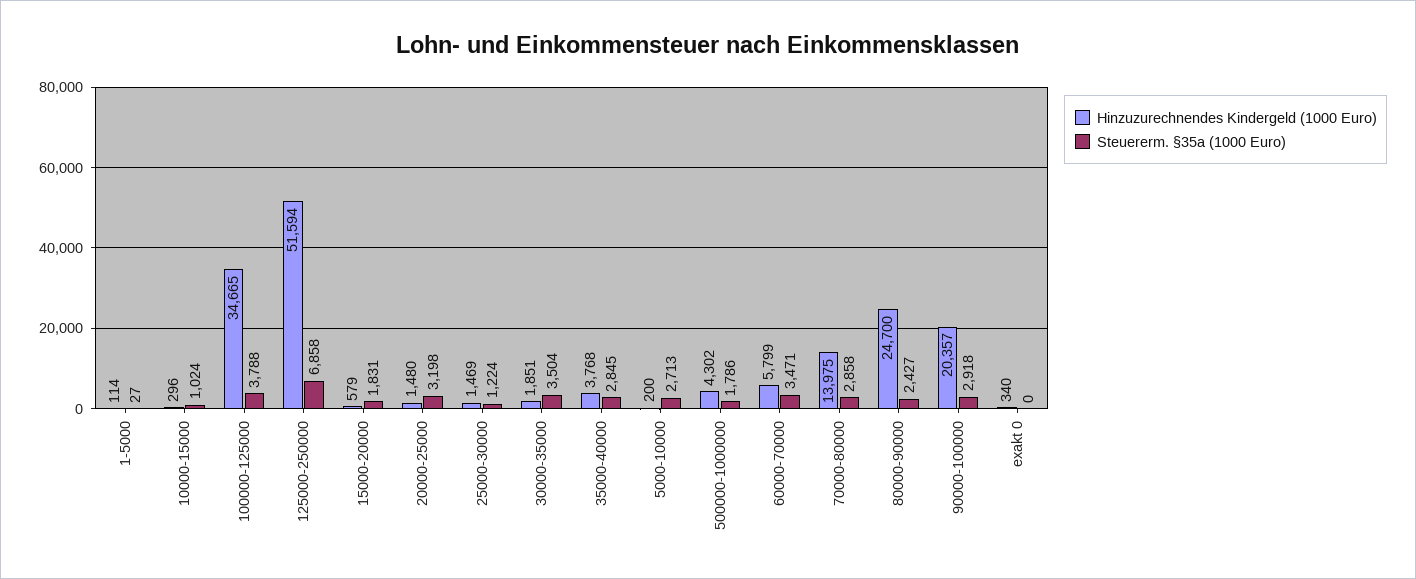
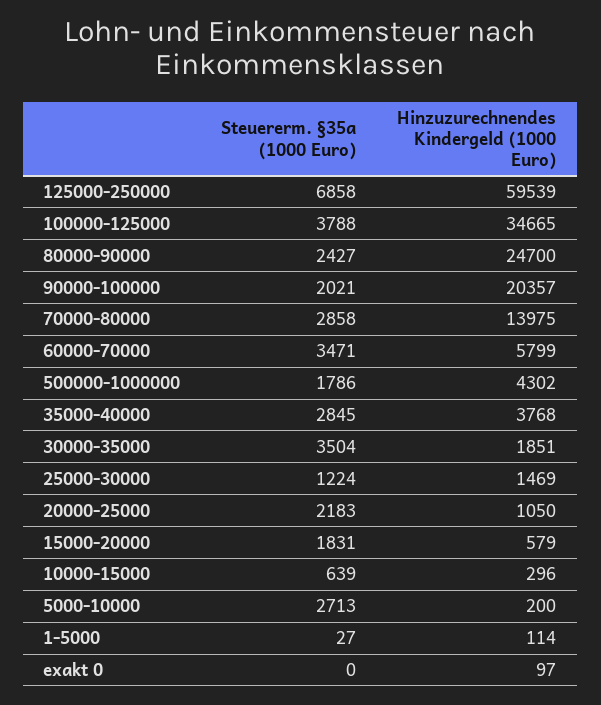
Steuererm. §35a (1000 Euro), 10000-15000: 1024 -> 639
Hinzuzurechnendes Kindergeld (1000 Euro), 125000-250000: 51594 -> 59539
Hinzuzurechnendes Kindergeld (1000 Euro), 20000-25000: 1480 -> 1050
Steuererm. §35a (1000 Euro), 20000-25000: 3198 -> 2183
Steuererm. §35a (1000 Euro), 90000-100000: 2918 -> 2021
Hinzuzurechnendes Kindergeld (1000 Euro), exakt 0: 340 -> 97

